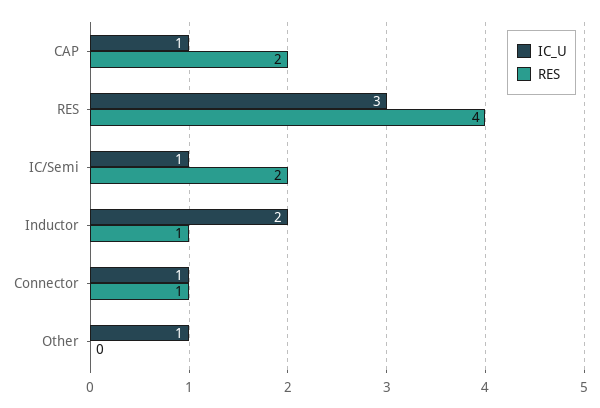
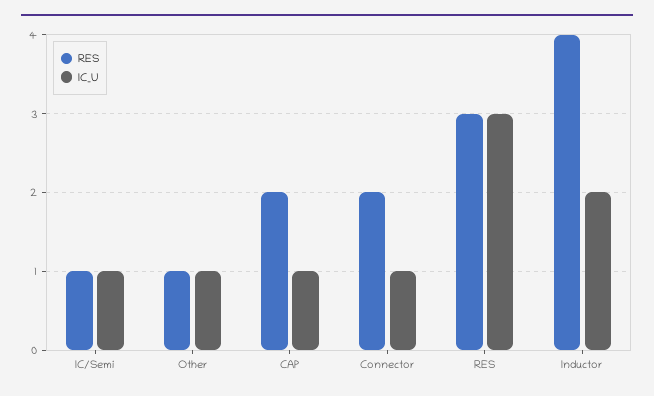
RES, RES: 4 -> 3
RES, IC/Semi: 2 -> 1
RES, Inductor: 1 -> 4
RES, Connector: 1 -> 2
RES, Other: 0 -> 1

